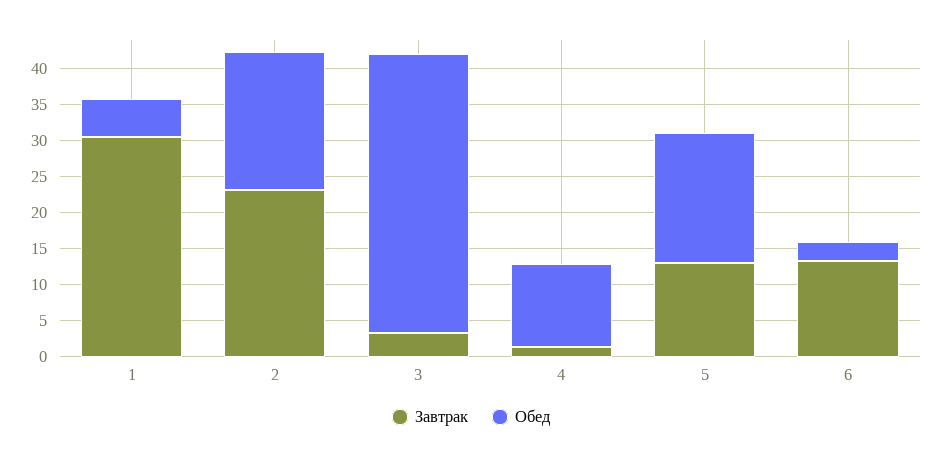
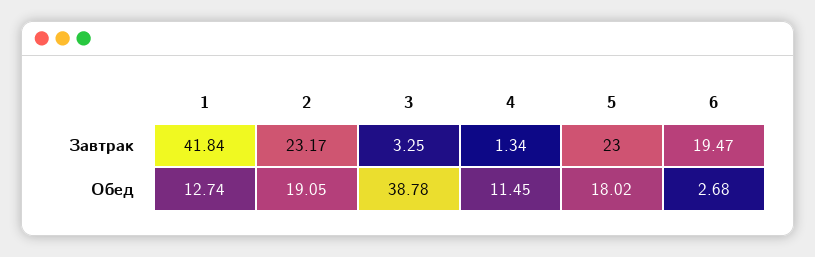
Завтрак, 1: 30 -> 41.84
Обед, 1: 5 -> 12.74
Завтрак, 5: 12.5 -> 23
Завтрак, 6: 12.5 -> 19.47

